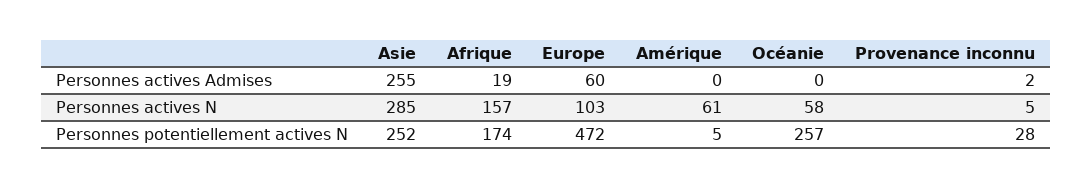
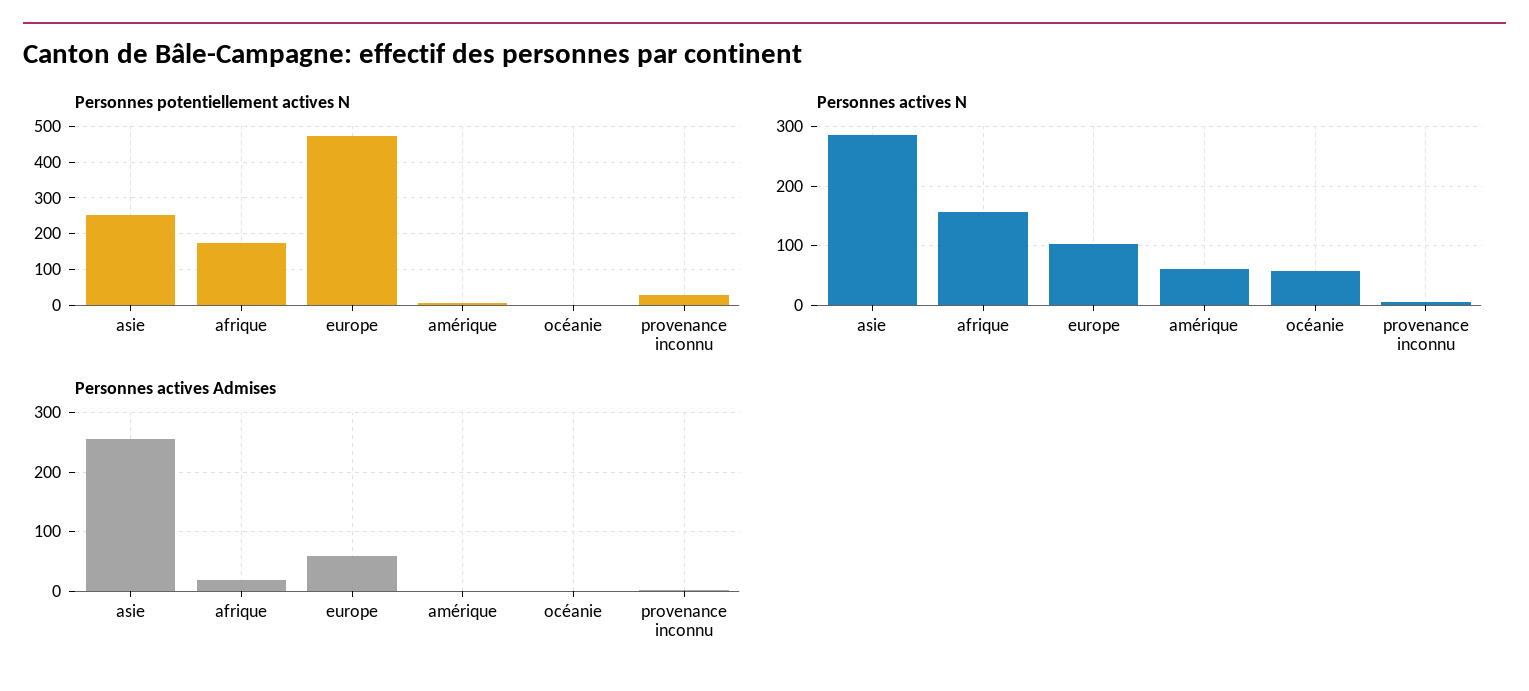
Personnes potentiellement actives N, Océanie: 257 -> 0

